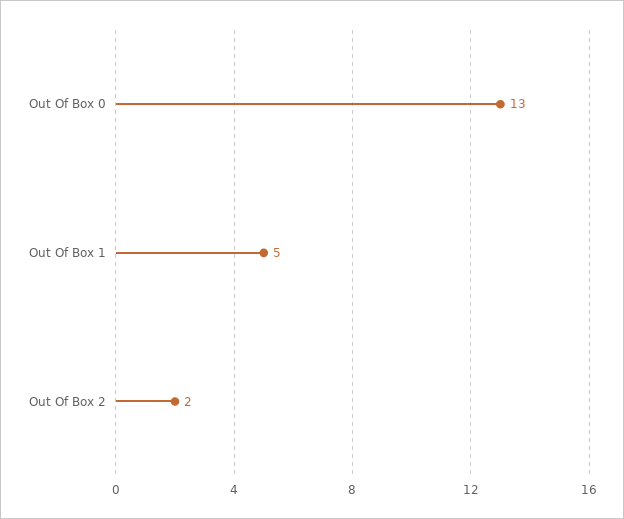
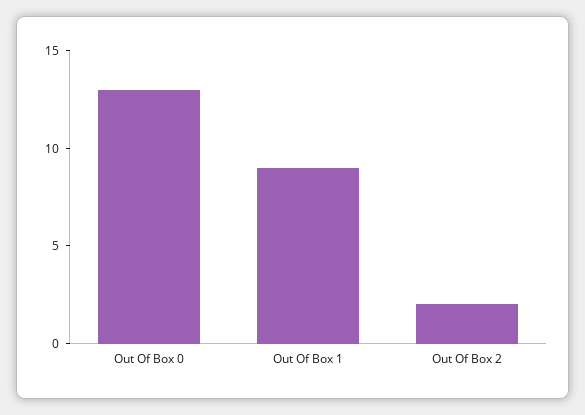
Out Of Box 1: 5 -> 9

